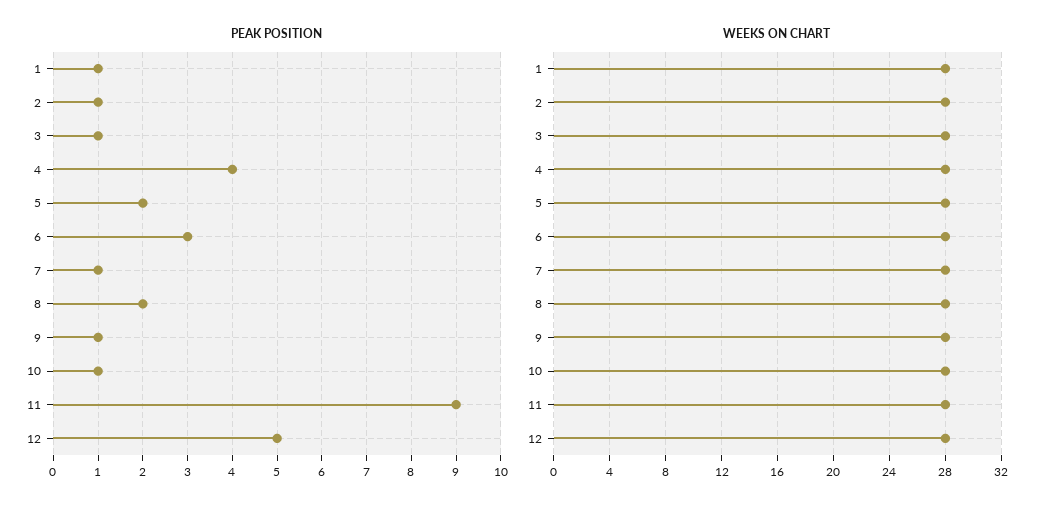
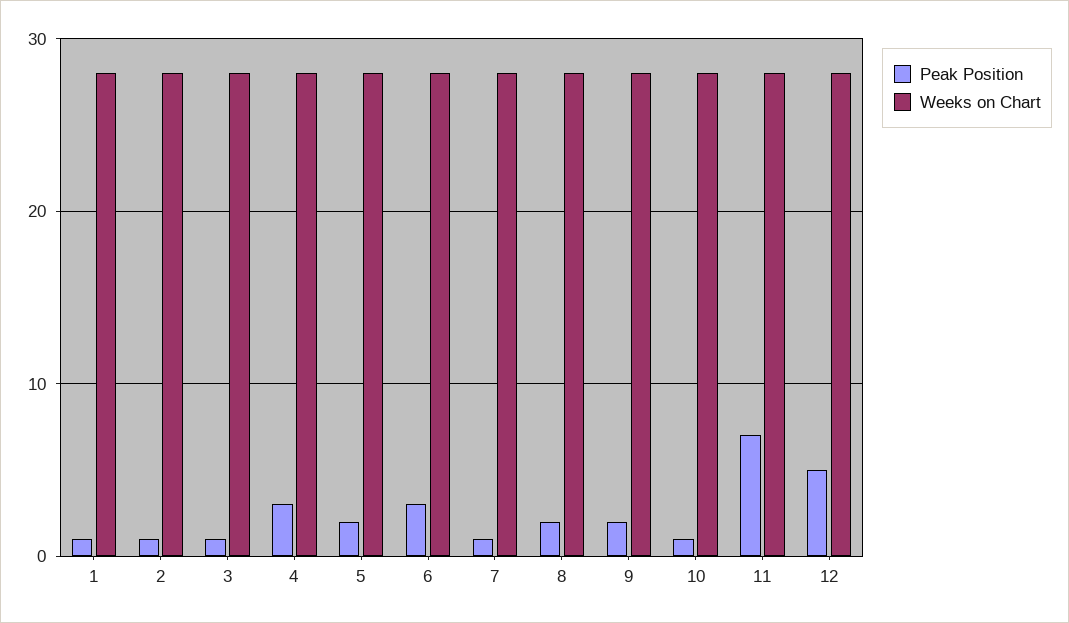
PEAK POSITION, 4: 4 -> 3
PEAK POSITION, 9: 1 -> 2
PEAK POSITION, 11: 9 -> 7

